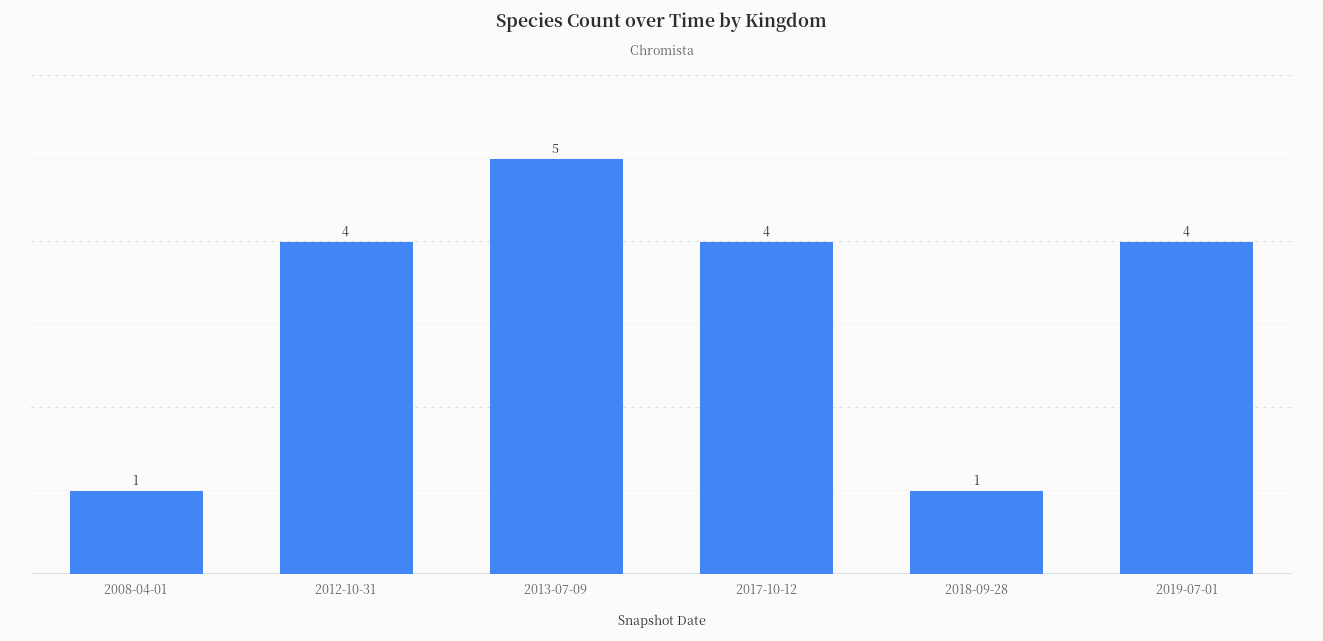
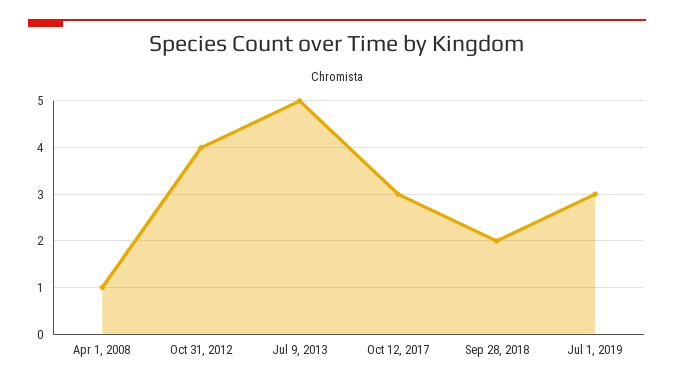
2017-10-12: 4 -> 3
2018-09-28: 1 -> 2
2019-07-01: 4 -> 3

